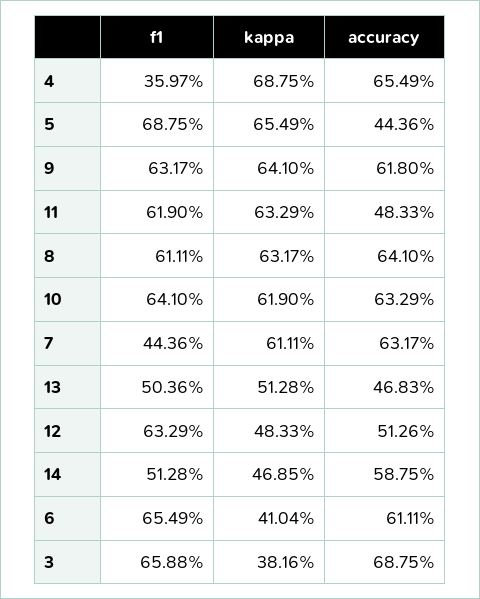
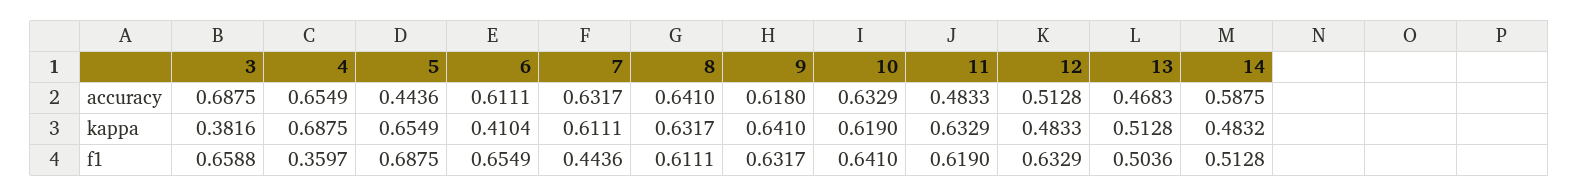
accuracy, 12: 0.5126 -> 0.5128
kappa, 14: 0.4685 -> 0.4832

